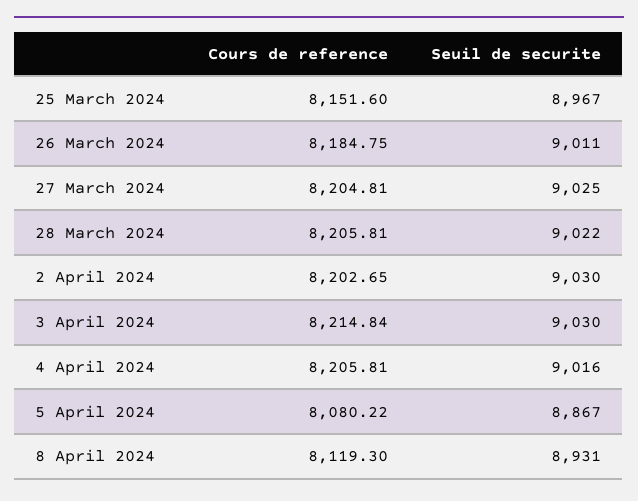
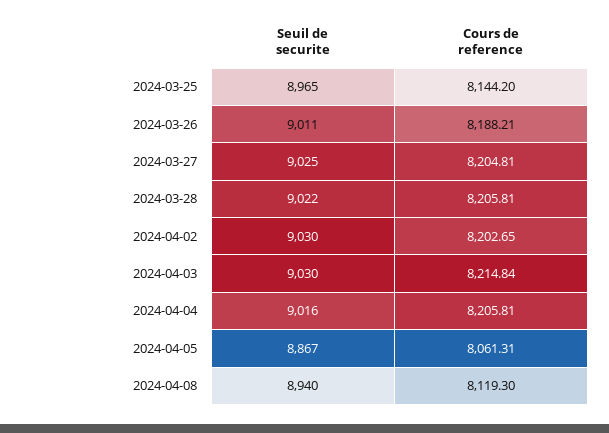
Cours de reference, 25 March 2024: 8151.6 -> 8144.2
Seuil de securite, 25 March 2024: 8967 -> 8965
Cours de reference, 26 March 2024: 8184.75 -> 8188.21
Cours de reference, 5 April 2024: 8080.22 -> 8061.31
Seuil de securite, 8 April 2024: 8931 -> 8940

